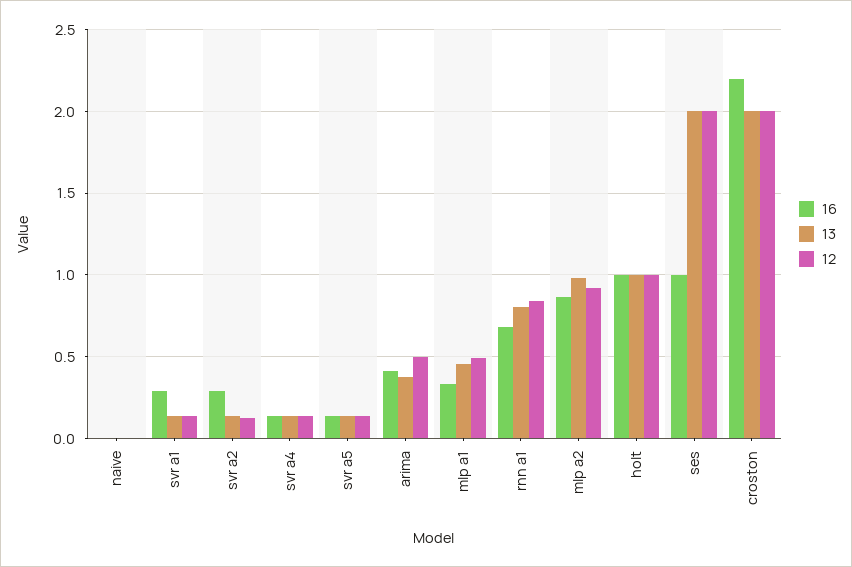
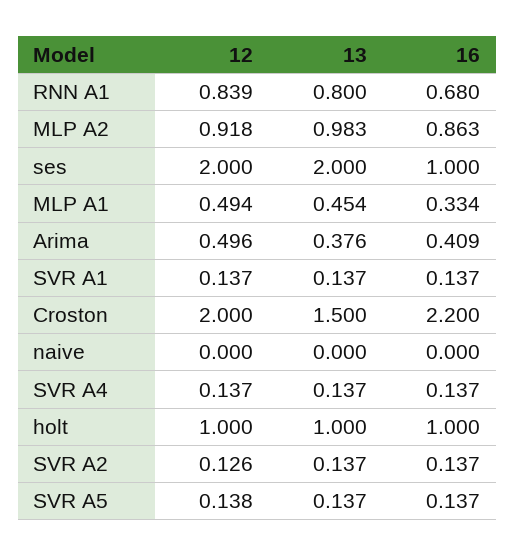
16, svr a1: 0.3 -> 0.137
16, svr a2: 0.3 -> 0.137
13, croston: 2 -> 1.5

